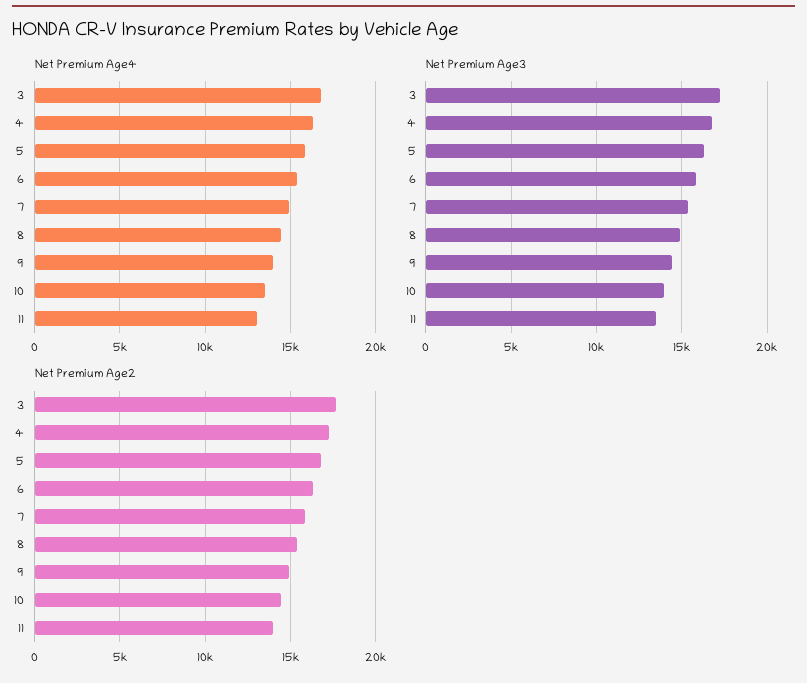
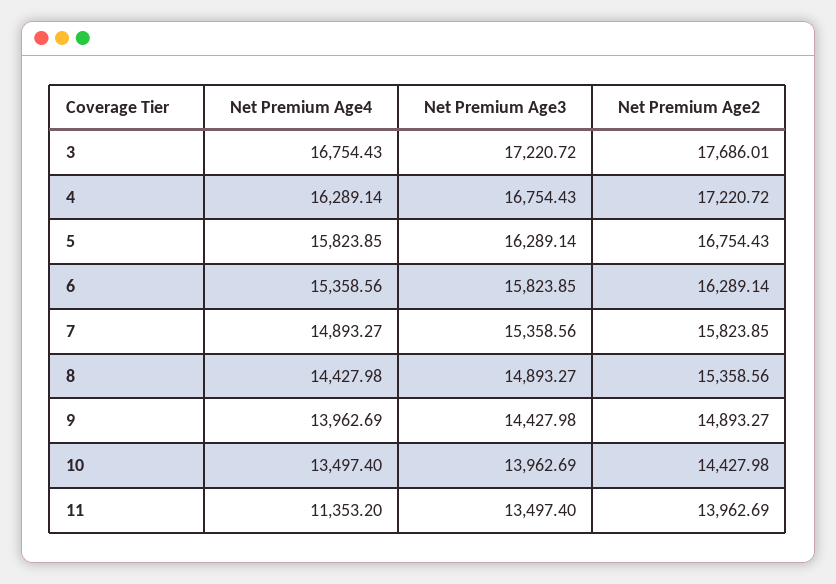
Net Premium Age4, 11: 13000 -> 11353.2

